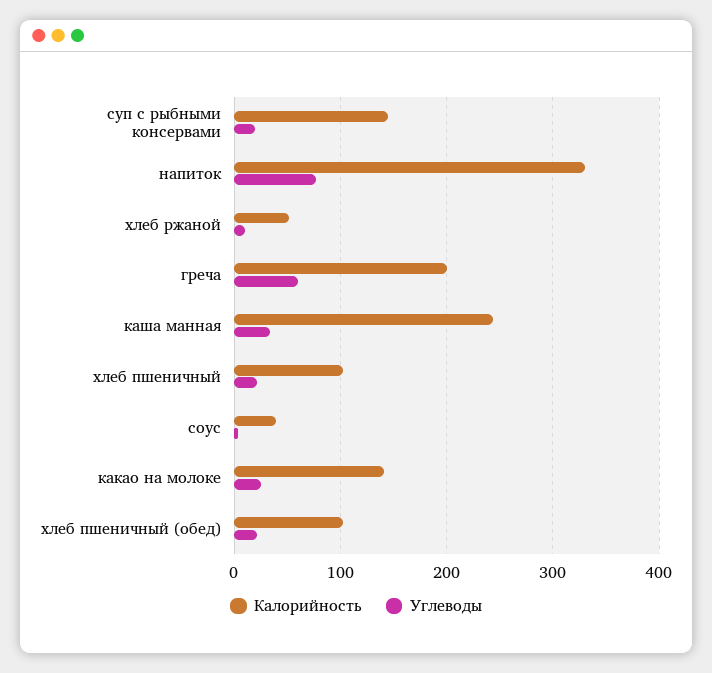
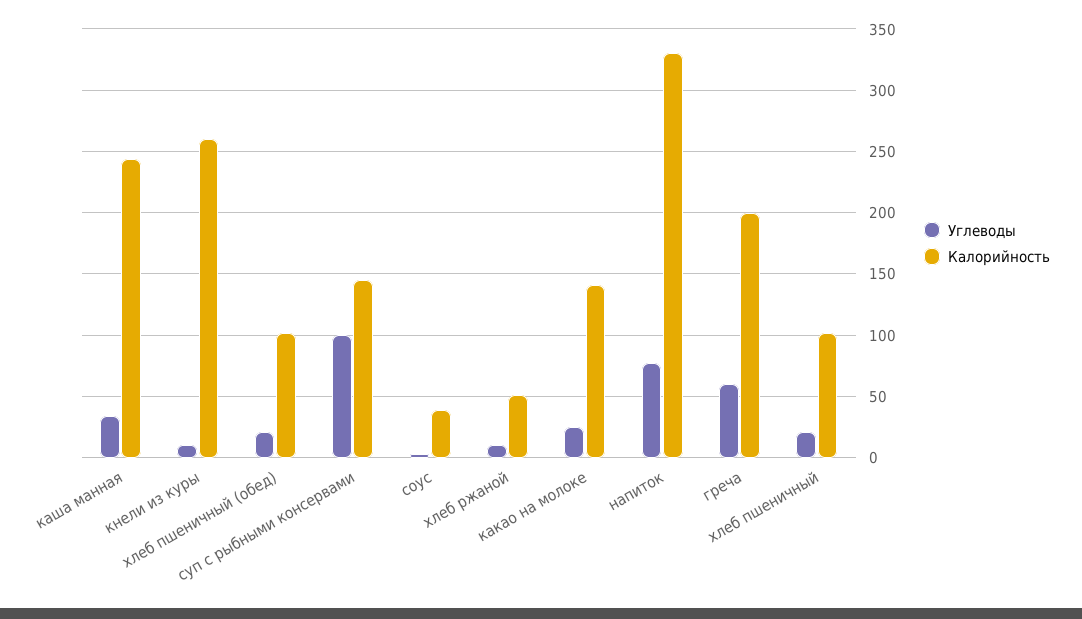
Углеводы, суп с рыбными консервами: 20 -> 100
Углеводы, кнели из куры: none -> 10
Калорийность, кнели из куры: none -> 260

